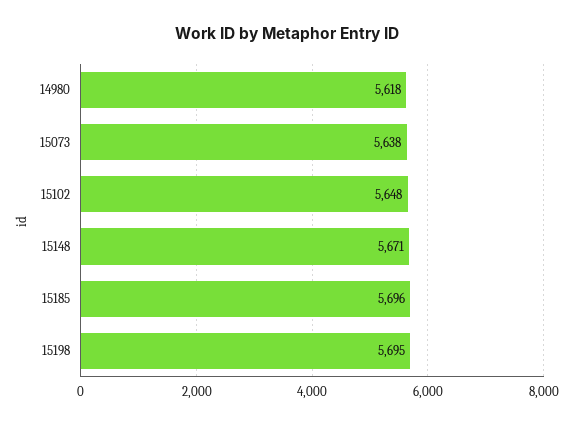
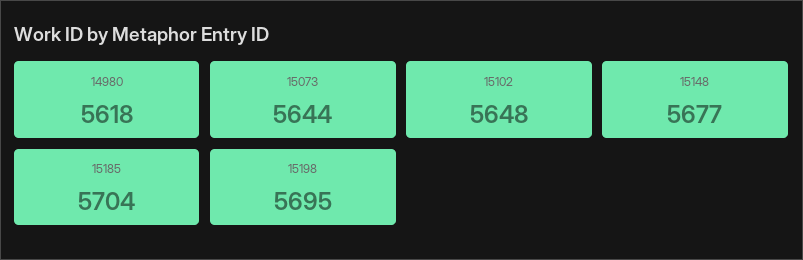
15073: 5638 -> 5644
15148: 5671 -> 5677
15185: 5696 -> 5704

